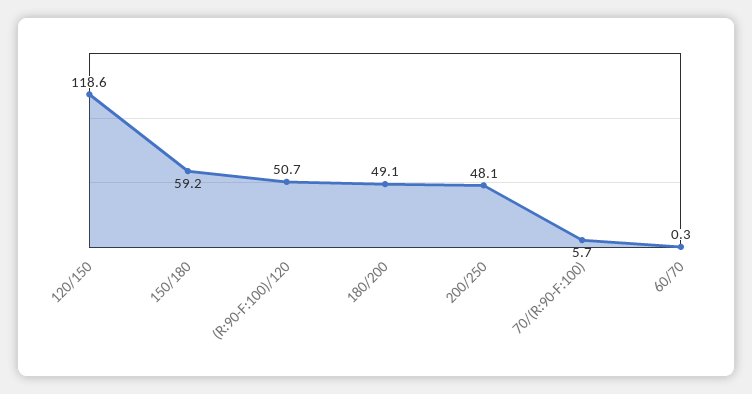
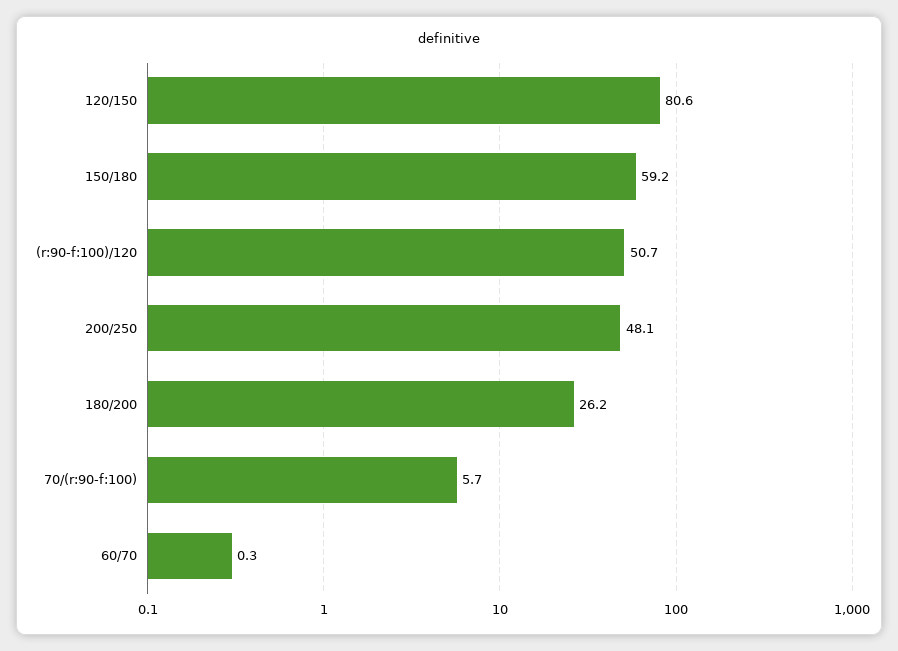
120/150: 118.6 -> 80.6
180/200: 49.1 -> 26.2

